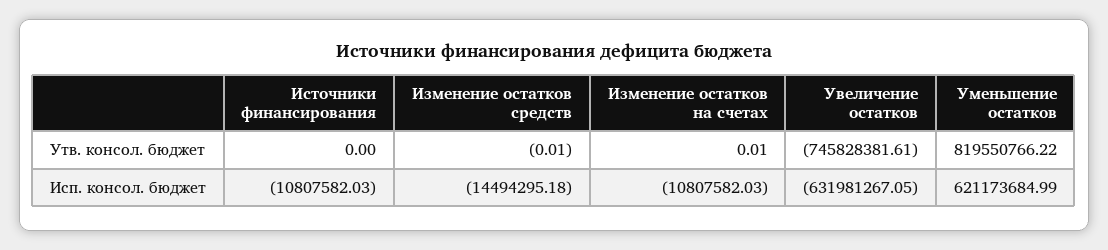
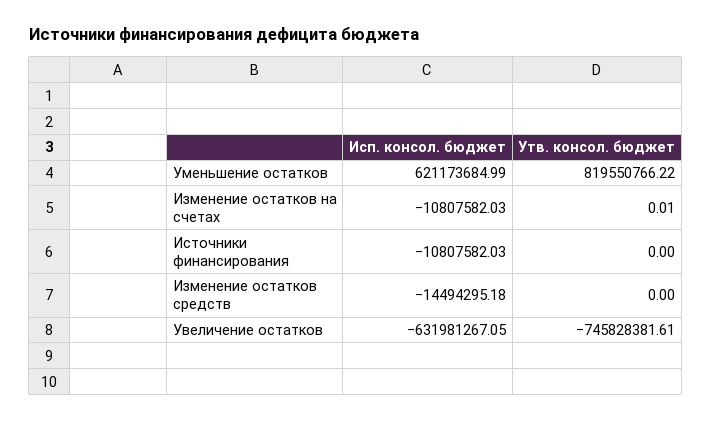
Изменение остатков средств, Утв. консол. бюджет: -0.01 -> 0

